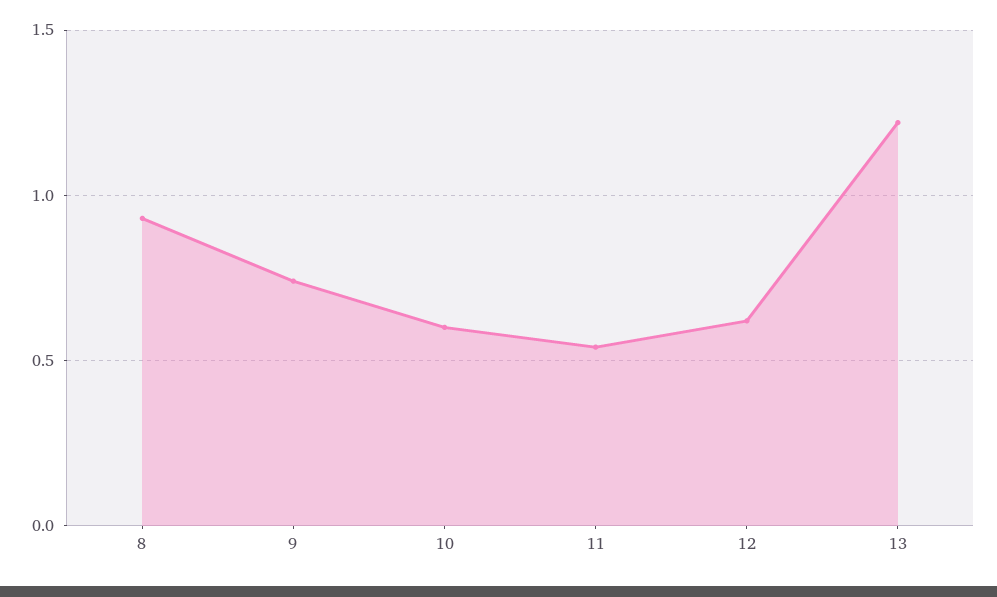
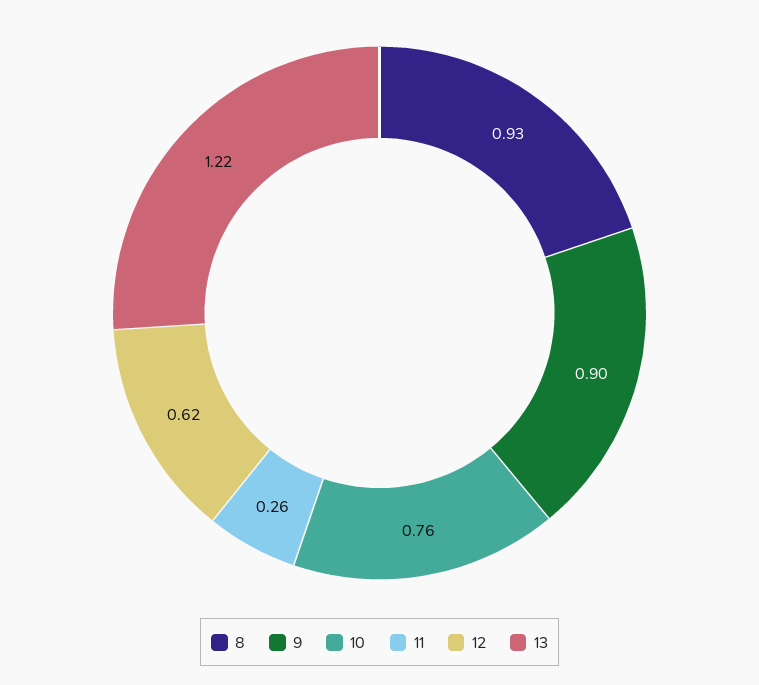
9: 0.75 -> 0.9
10: 0.6 -> 0.76
11: 0.55 -> 0.26

